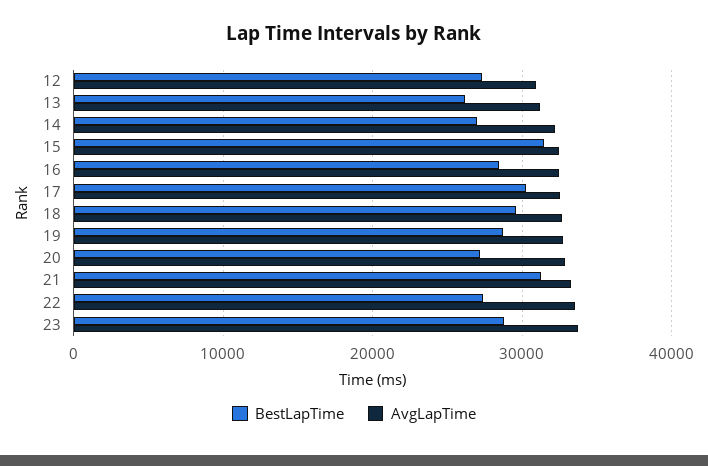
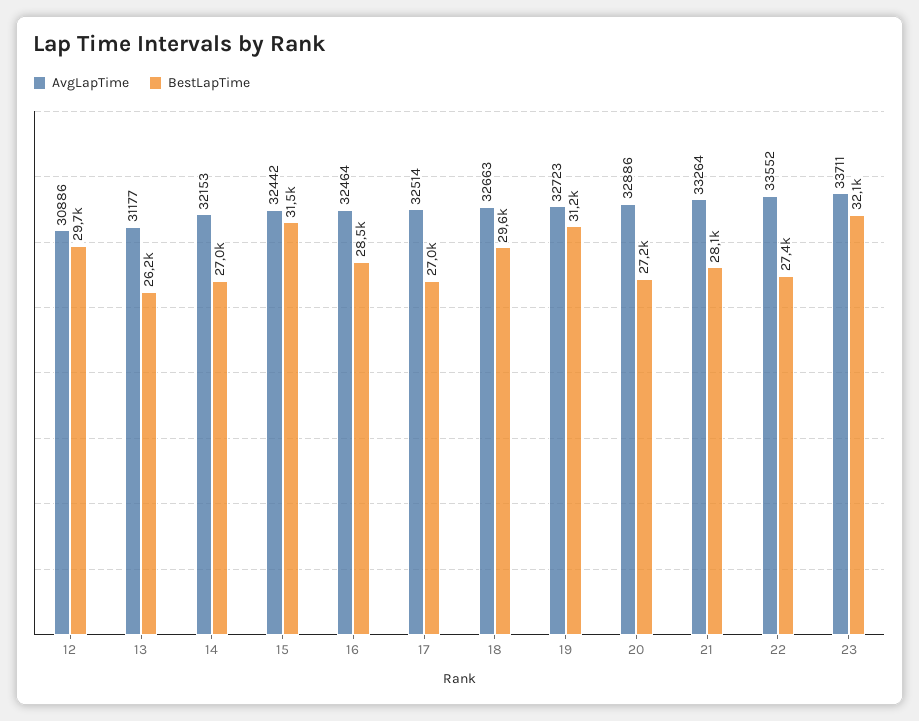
BestLapTime, 12: 27000 -> 29700
BestLapTime, 17: 30000 -> 27000
BestLapTime, 19: 29000 -> 31200
BestLapTime, 21: 31000 -> 28100
BestLapTime, 23: 29000 -> 32100

